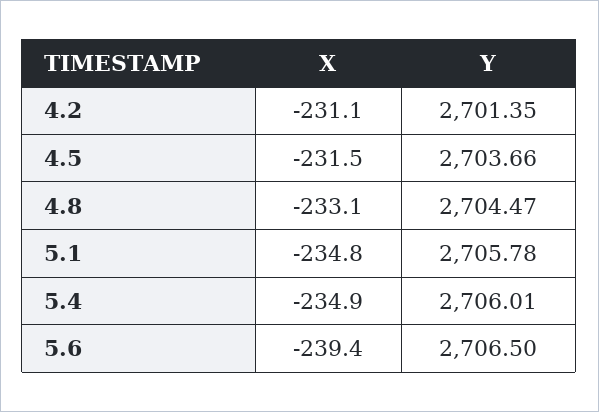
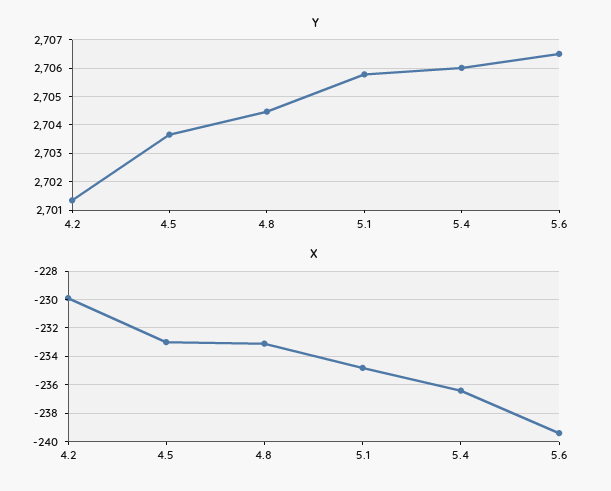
X, 4.2: -231.1 -> -230
X, 4.5: -231.5 -> -233
X, 5.4: -234.9 -> -236.5

